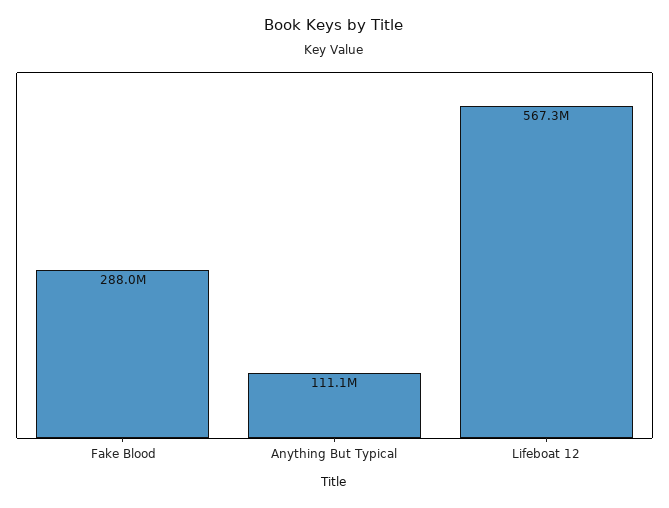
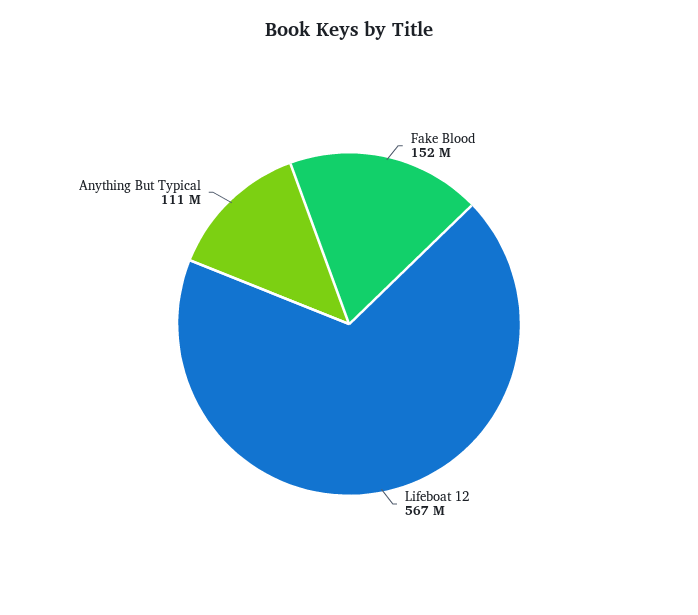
Fake Blood: 288000000 -> 152000000

